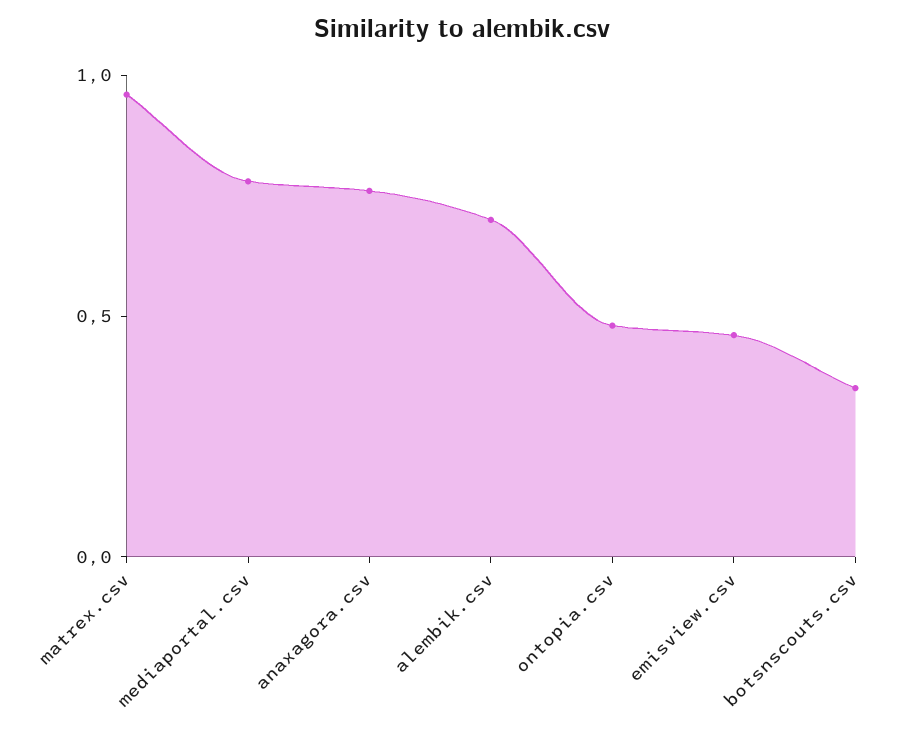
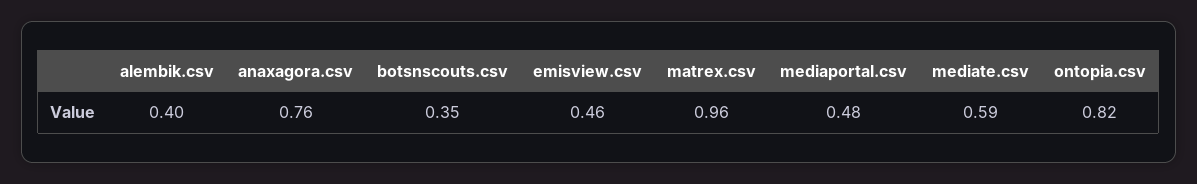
mediaportal.csv: 0.8 -> 0.48
alembik.csv: 0.7 -> 0.4
ontopia.csv: 0.5 -> 0.82
mediate.csv: none -> 0.59

